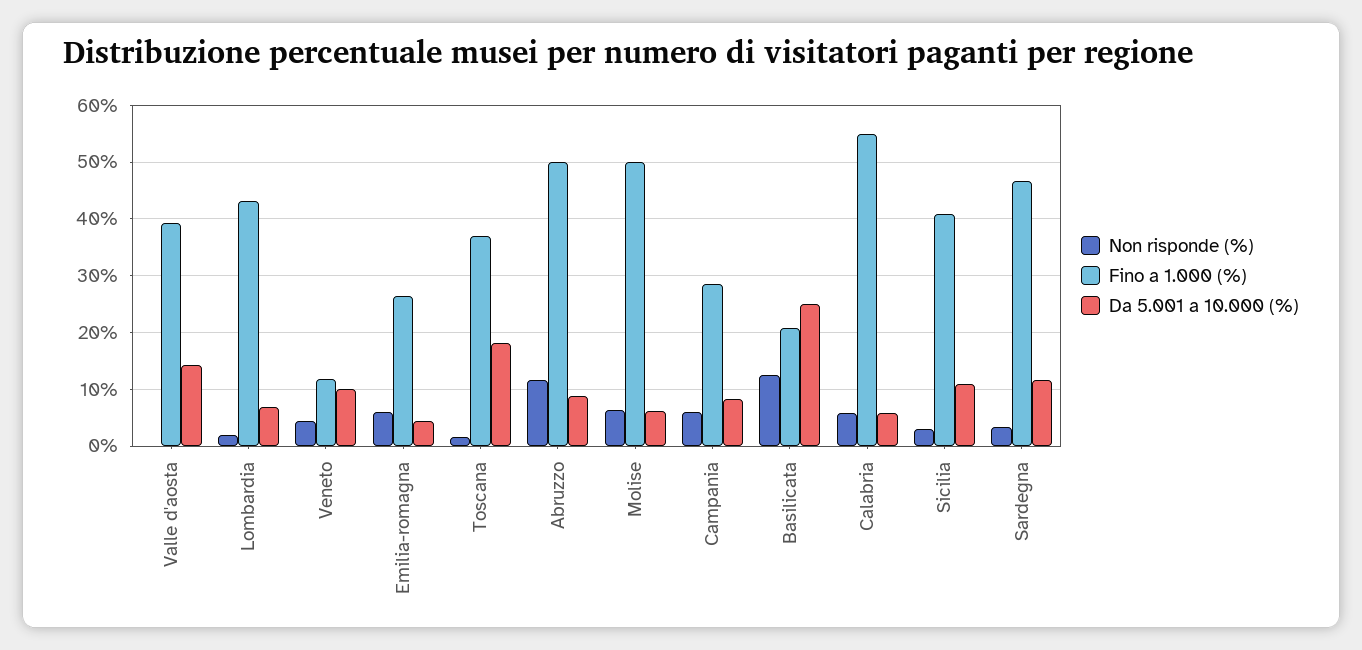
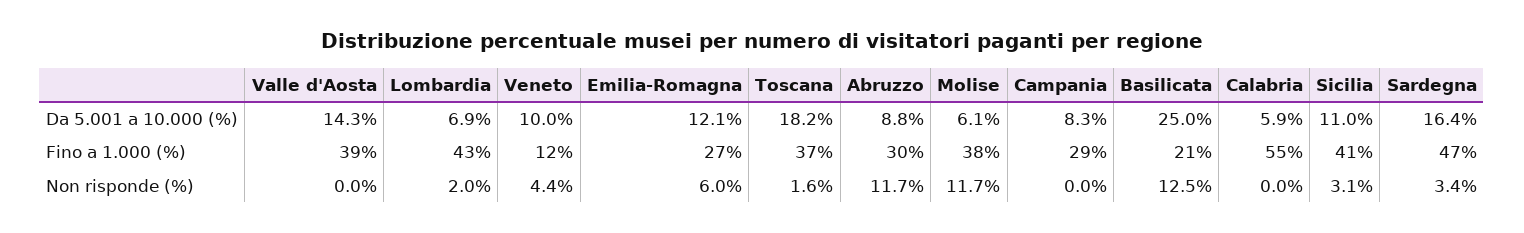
Da 5.001 a 10.000 (%), Emilia-romagna: 4 -> 12.1
Fino a 1.000 (%), Abruzzo: 50 -> 30
Non risponde (%), Molise: 6 -> 11.7
Fino a 1.000 (%), Molise: 50 -> 38
Non risponde (%), Campania: 6 -> 0
Non risponde (%), Calabria: 6 -> 0
Da 5.001 a 10.000 (%), Sardegna: 12 -> 16.4

